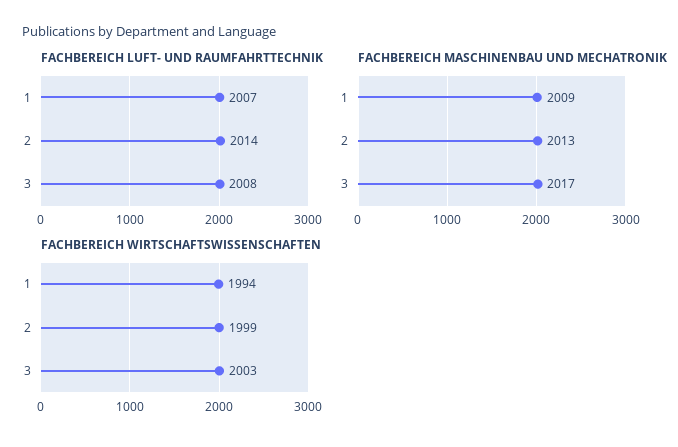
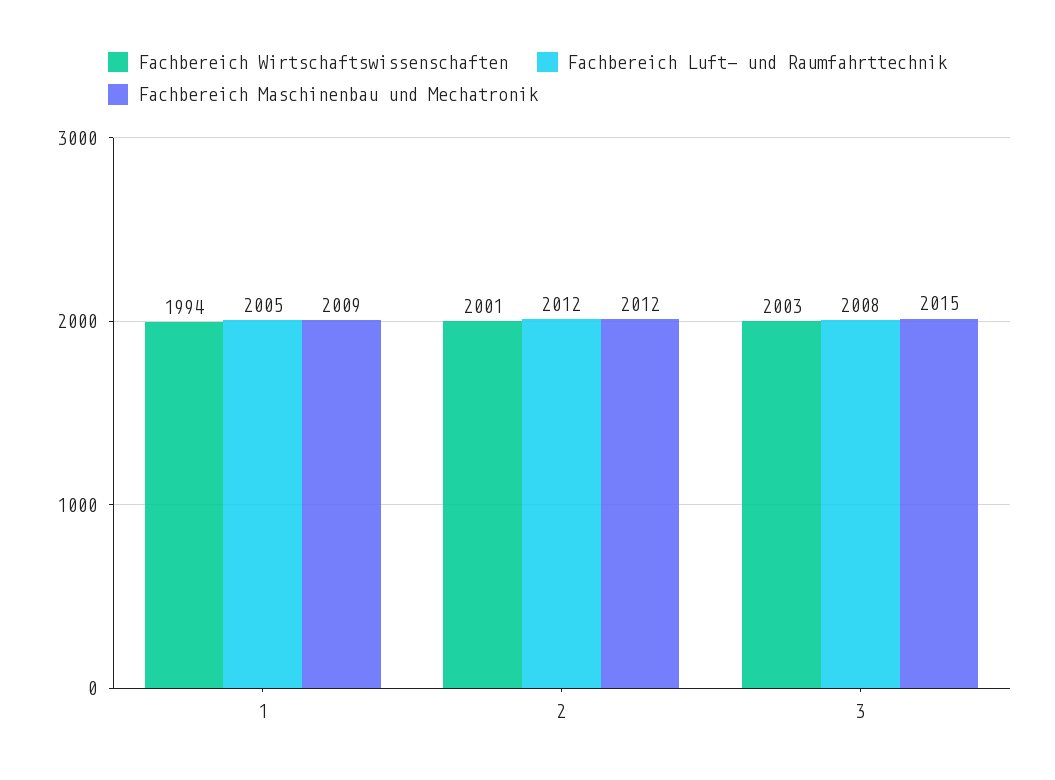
FACHBEREICH LUFT- UND RAUMFAHRTTECHNIK, 1: 2007 -> 2005
FACHBEREICH LUFT- UND RAUMFAHRTTECHNIK, 2: 2014 -> 2012
FACHBEREICH MASCHINENBAU UND MECHATRONIK, 2: 2013 -> 2012
FACHBEREICH MASCHINENBAU UND MECHATRONIK, 3: 2017 -> 2015
FACHBEREICH WIRTSCHAFTSWISSENSCHAFTEN, 2: 1999 -> 2001

